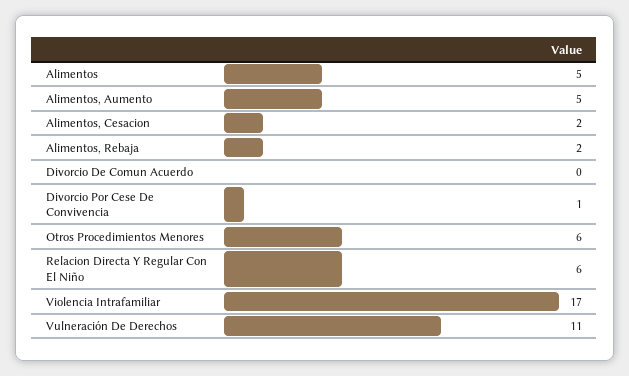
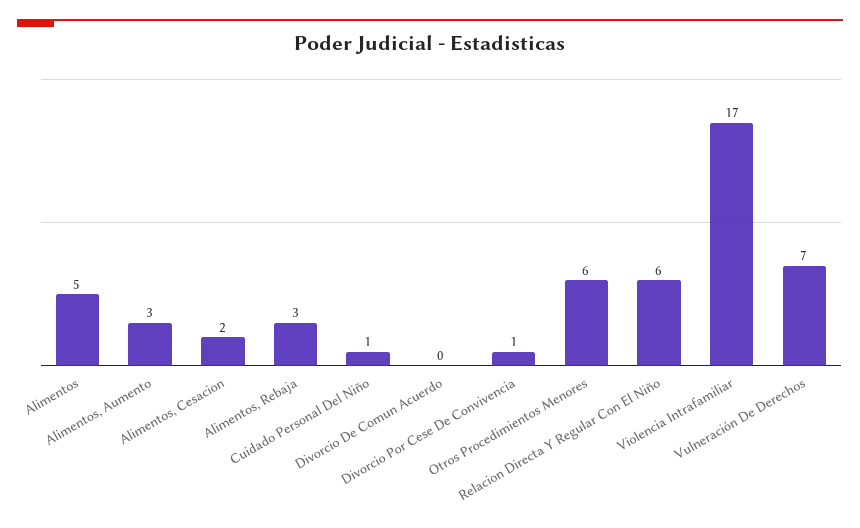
Alimentos, Aumento: 5 -> 3
Alimentos, Rebaja: 2 -> 3
Vulneración De Derechos: 11 -> 7
Cuidado Personal Del Niño: none -> 1

